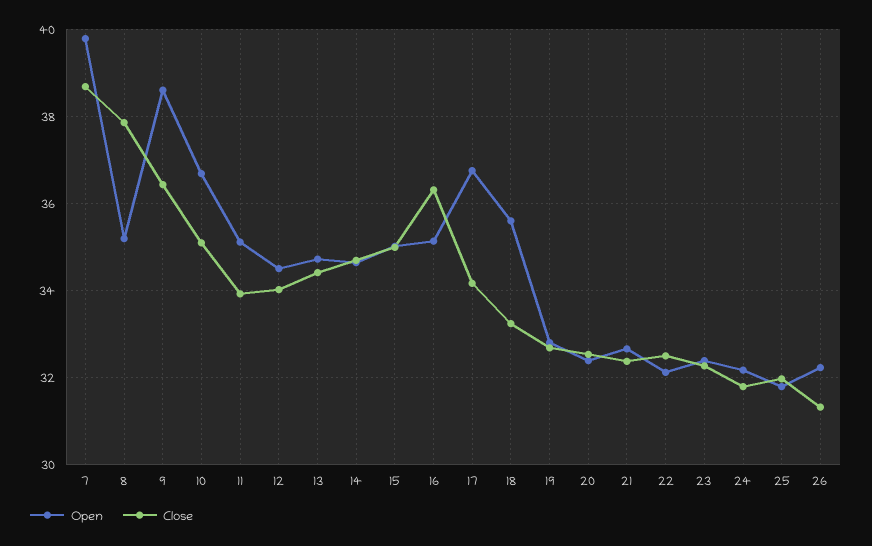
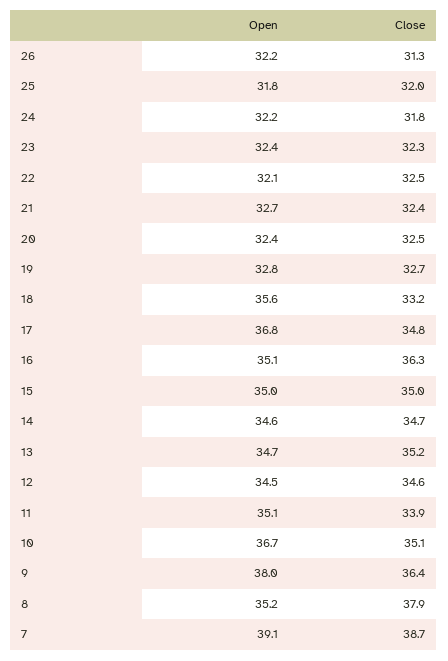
Open, 7: 39.8 -> 39.1
Open, 9: 38.6 -> 38
Close, 12: 34 -> 34.6
Close, 13: 34.4 -> 35.2
Close, 17: 34.2 -> 34.8

